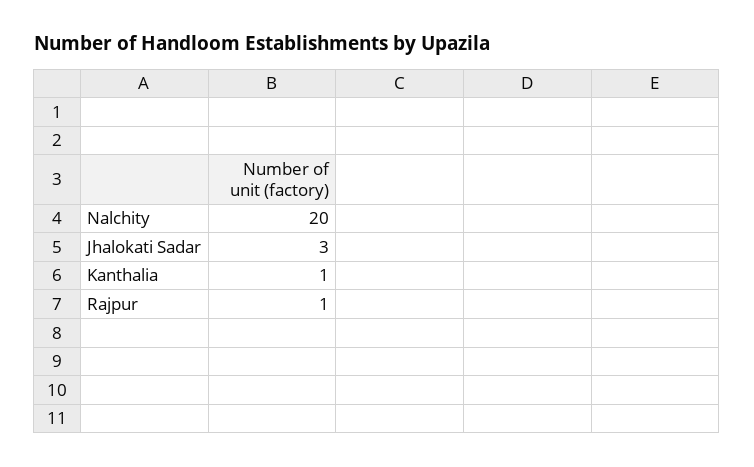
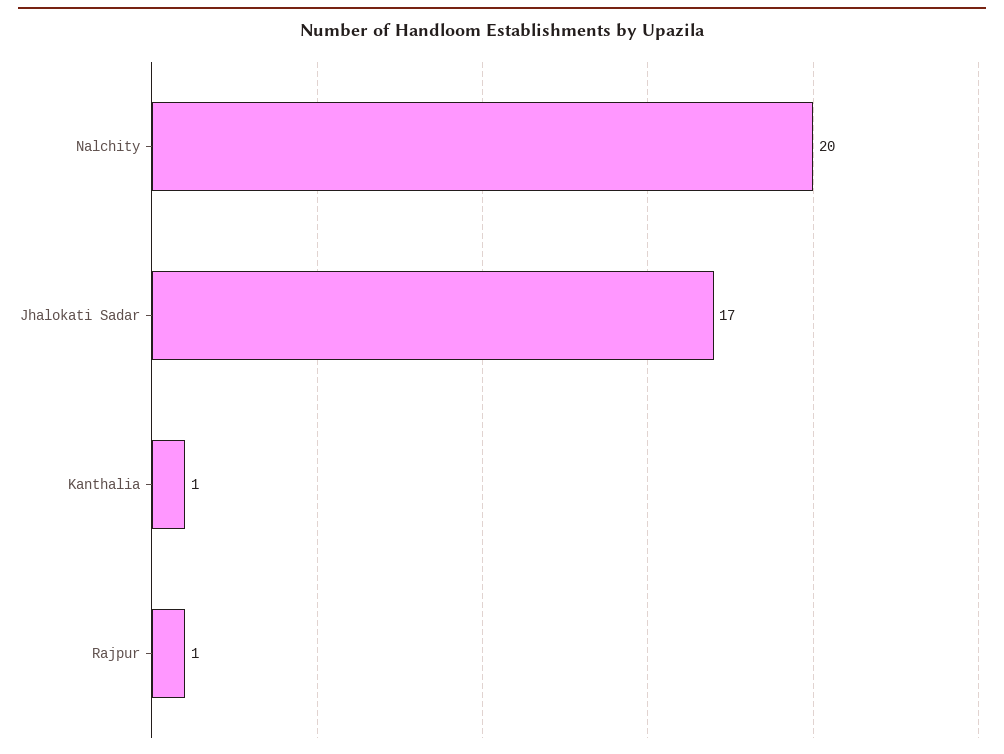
Jhalokati Sadar: 3 -> 17

